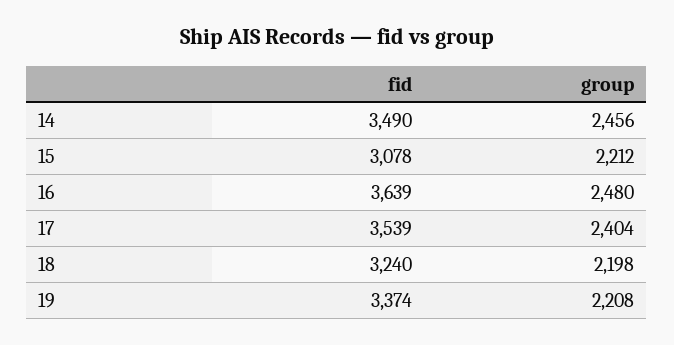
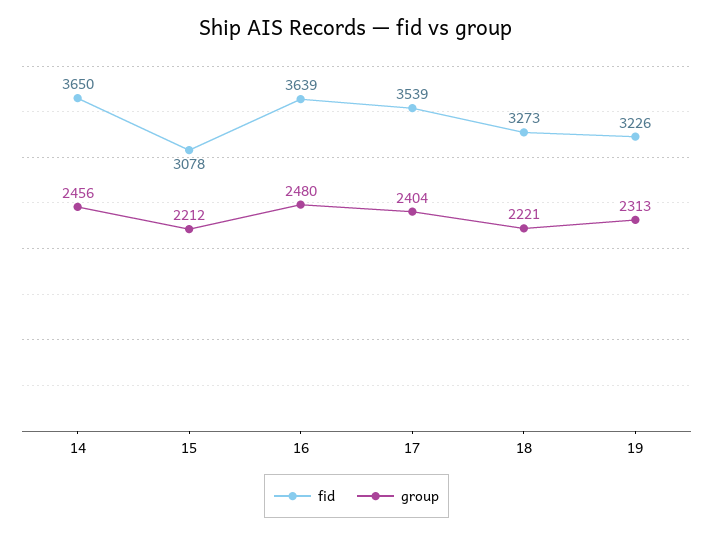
fid, 14: 3490 -> 3650
fid, 18: 3240 -> 3273
group, 18: 2198 -> 2221
fid, 19: 3374 -> 3226
group, 19: 2208 -> 2313

